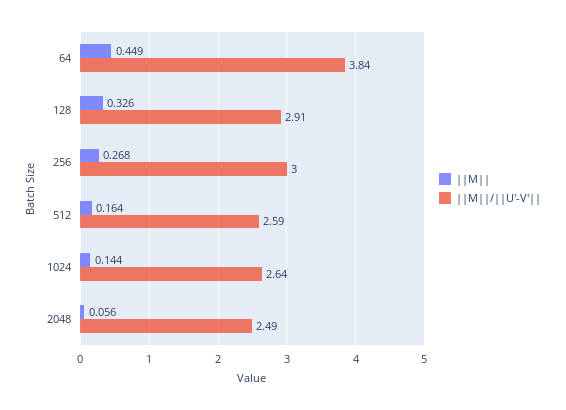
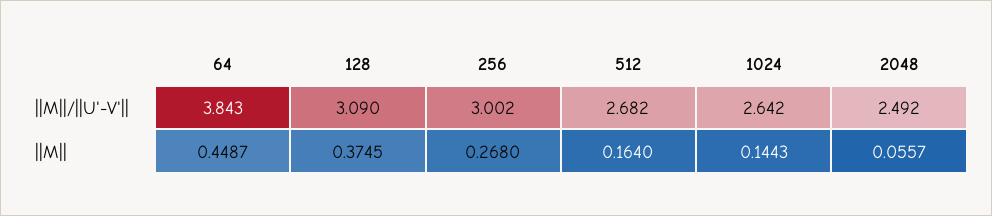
||M||, 128: 0.326 -> 0.3745
||M||/||U'-V'||, 128: 2.91 -> 3.09
||M||/||U'-V'||, 512: 2.59 -> 2.682

